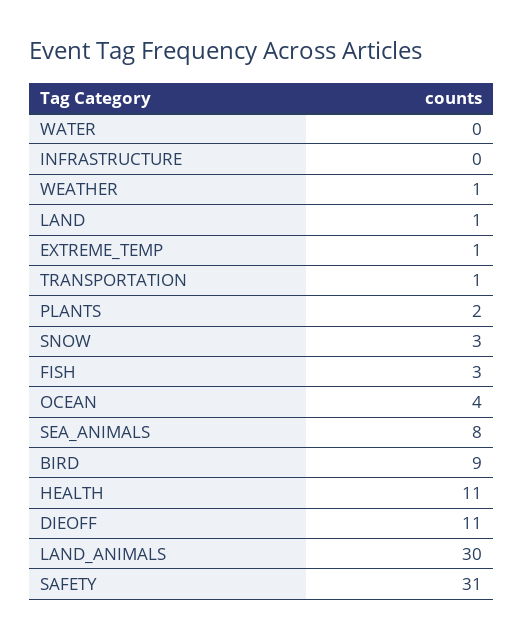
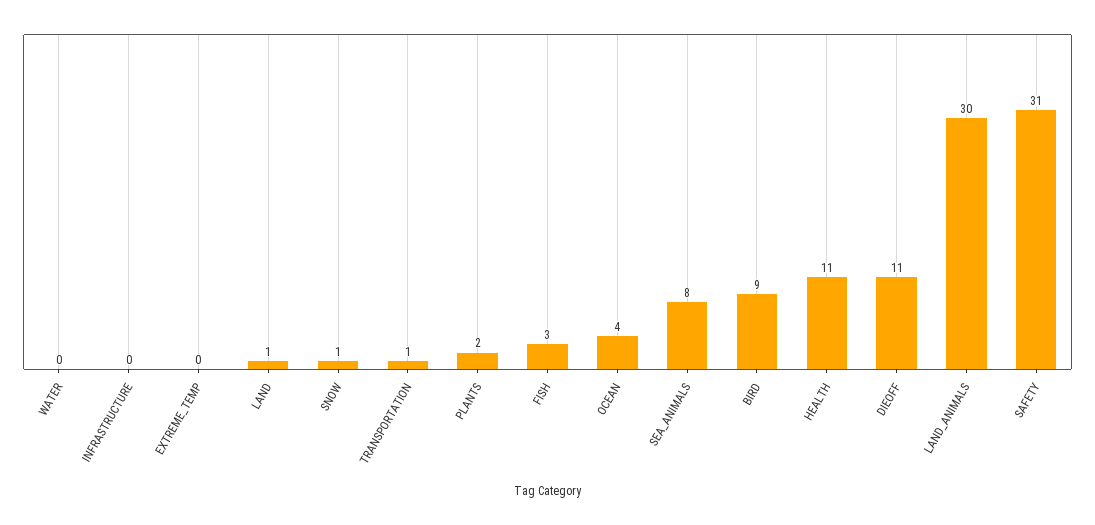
WEATHER: 1 -> none
EXTREME_TEMP: 1 -> 0
SNOW: 3 -> 1

